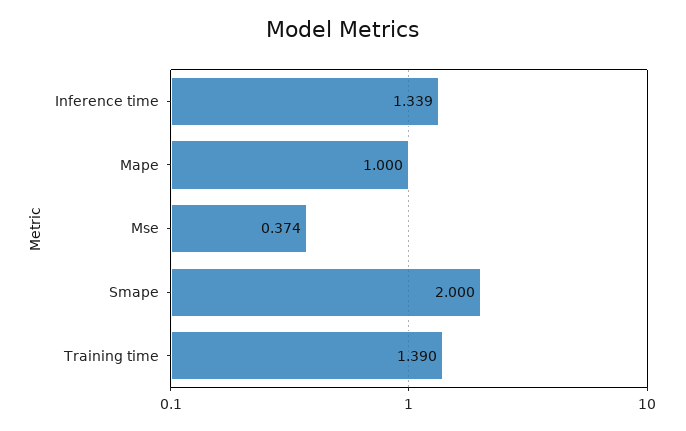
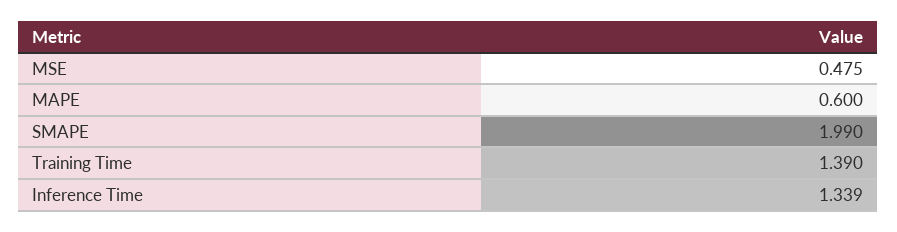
Mape: 1 -> 0.6
Mse: 0.374 -> 0.475
Smape: 2 -> 1.99

